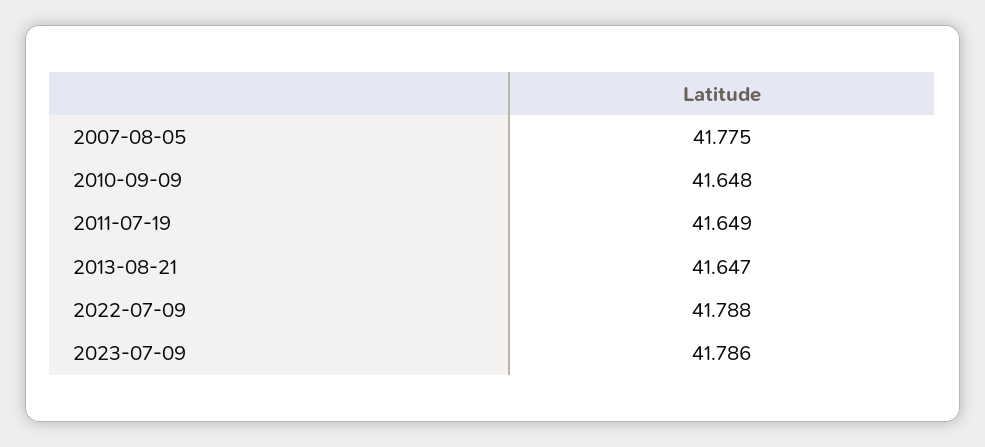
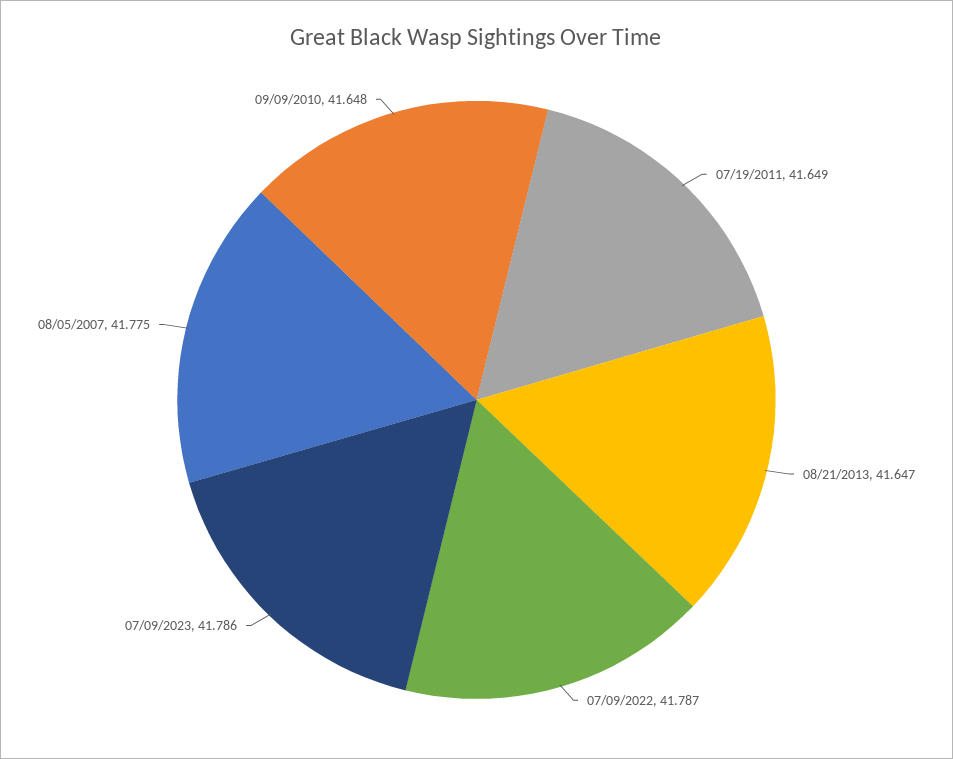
2022-07-09: 41.788 -> 41.787

